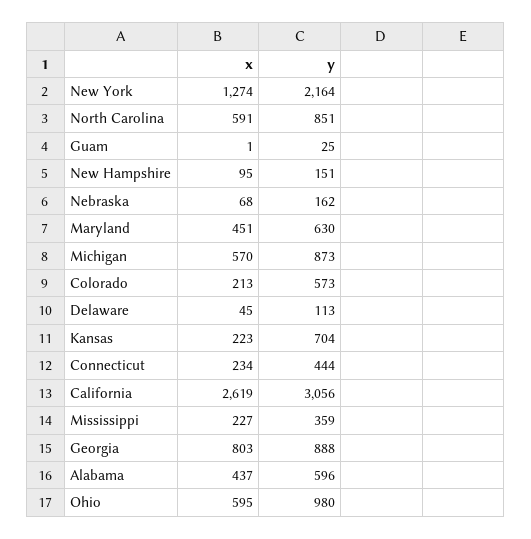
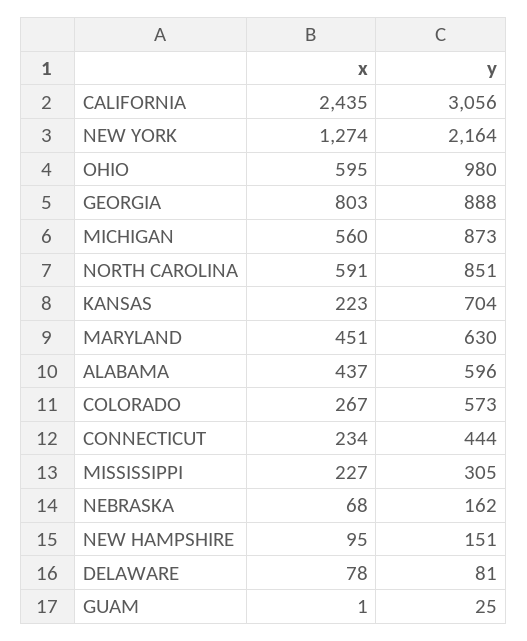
x, Michigan: 570 -> 560
x, Colorado: 213 -> 267
x, Delaware: 45 -> 78
y, Delaware: 113 -> 81
x, California: 2619 -> 2435
y, Mississippi: 359 -> 305

